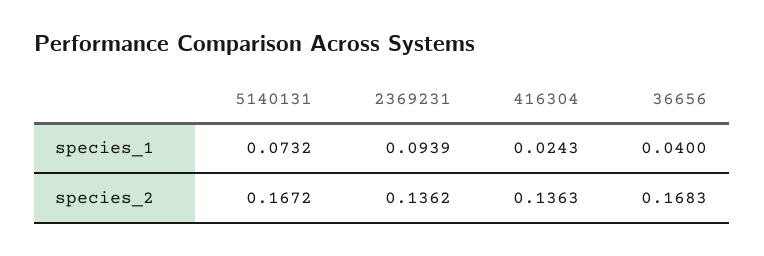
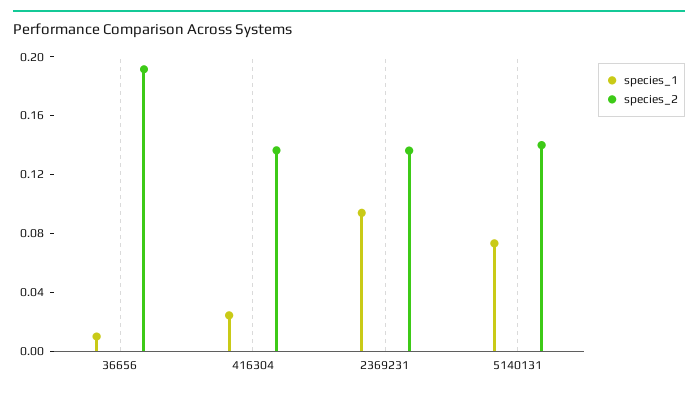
species_1, 36656: 0.04 -> 0.01
species_2, 5140131: 0.1672 -> 0.14
species_2, 36656: 0.1683 -> 0.19

